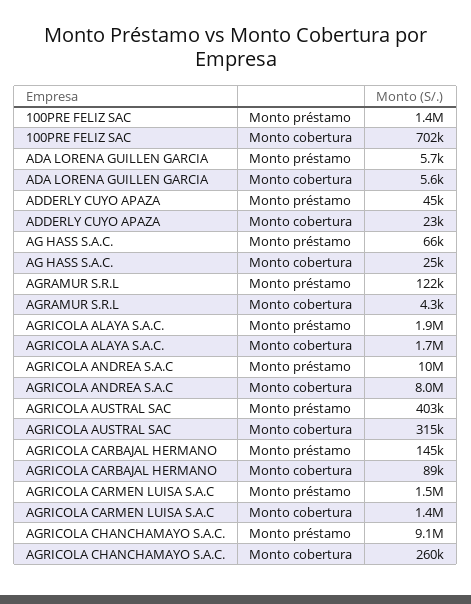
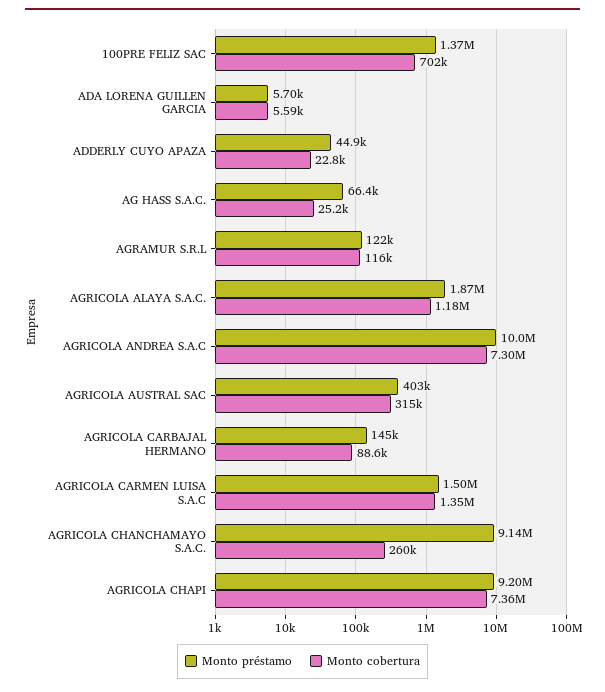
Monto cobertura, AGRAMUR S.R.L: 4300 -> 116000
Monto cobertura, AGRICOLA ALAYA S.A.C.: 1700000 -> 1180000
Monto cobertura, AGRICOLA ANDREA S.A.C: 8000000 -> 7300000
Monto préstamo, AGRICOLA CHAPI: none -> 9200000
Monto cobertura, AGRICOLA CHAPI: none -> 7360000

